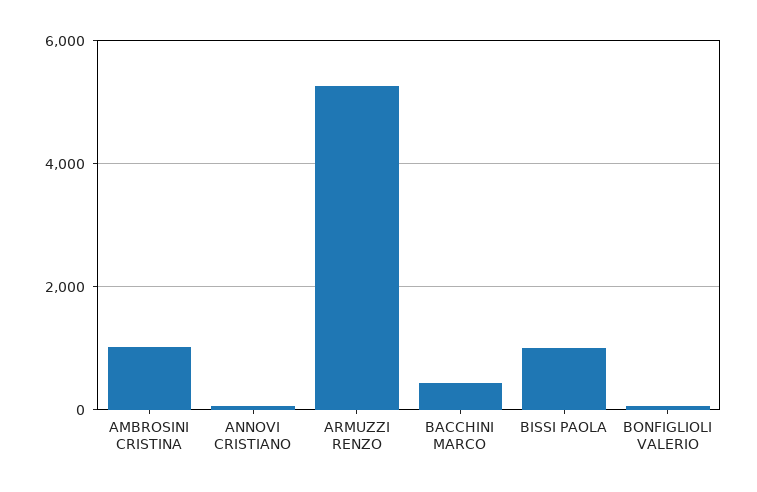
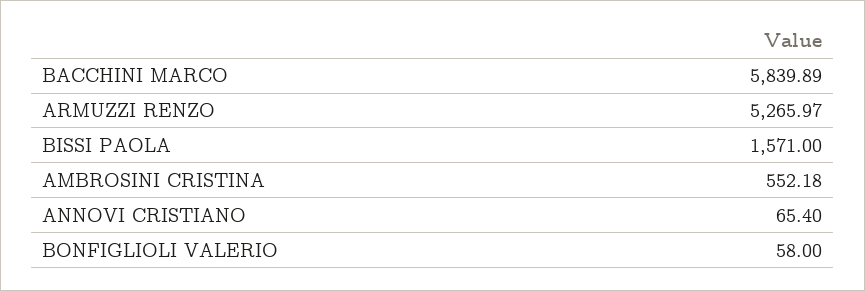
AMBROSINI CRISTINA: 1000 -> 552.18
BACCHINI MARCO: 400 -> 5839.89
BISSI PAOLA: 1000 -> 1571

